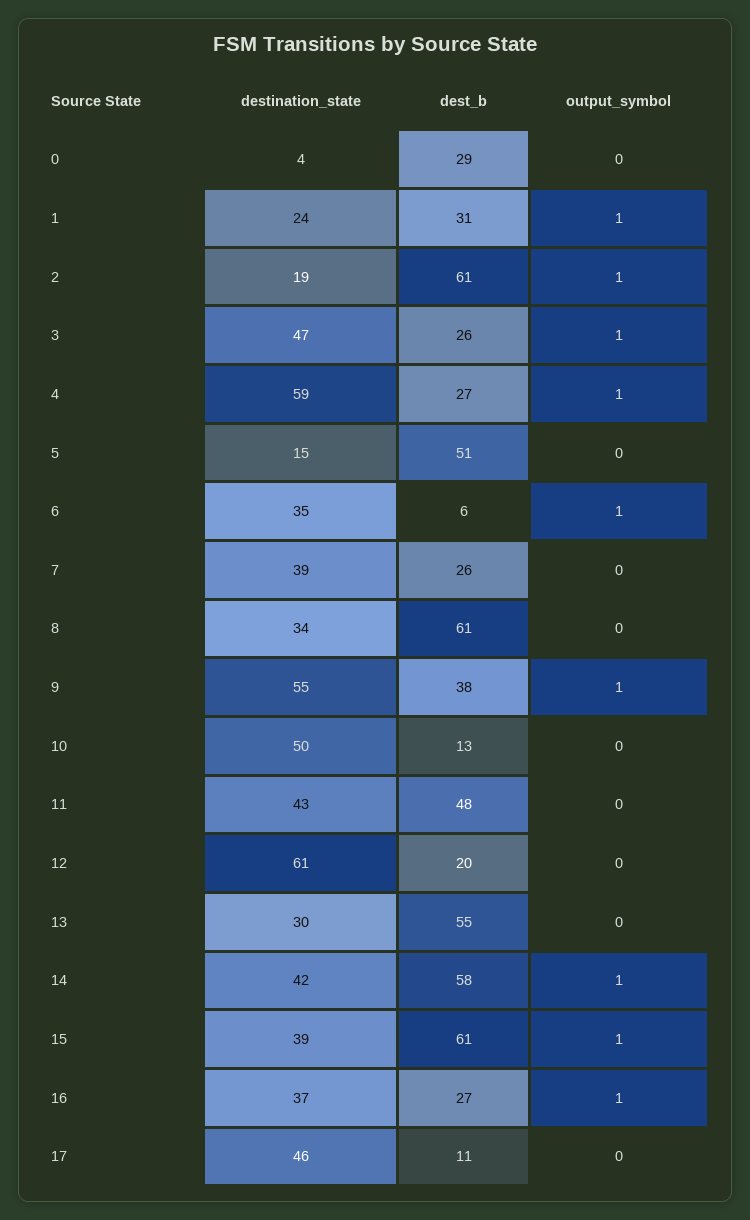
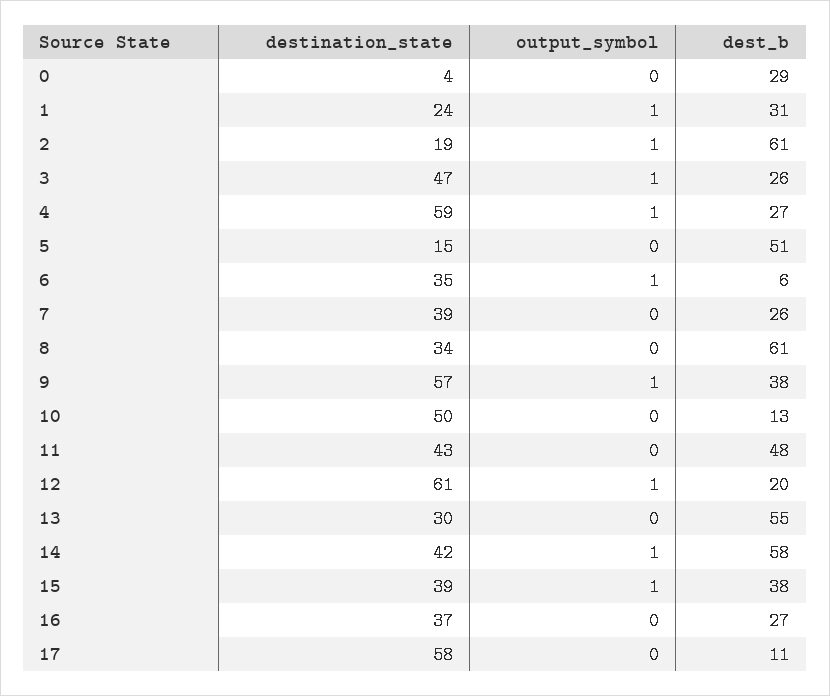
destination_state, 9: 55 -> 57
output_symbol, 12: 0 -> 1
dest_b, 15: 61 -> 38
output_symbol, 16: 1 -> 0
destination_state, 17: 46 -> 58

